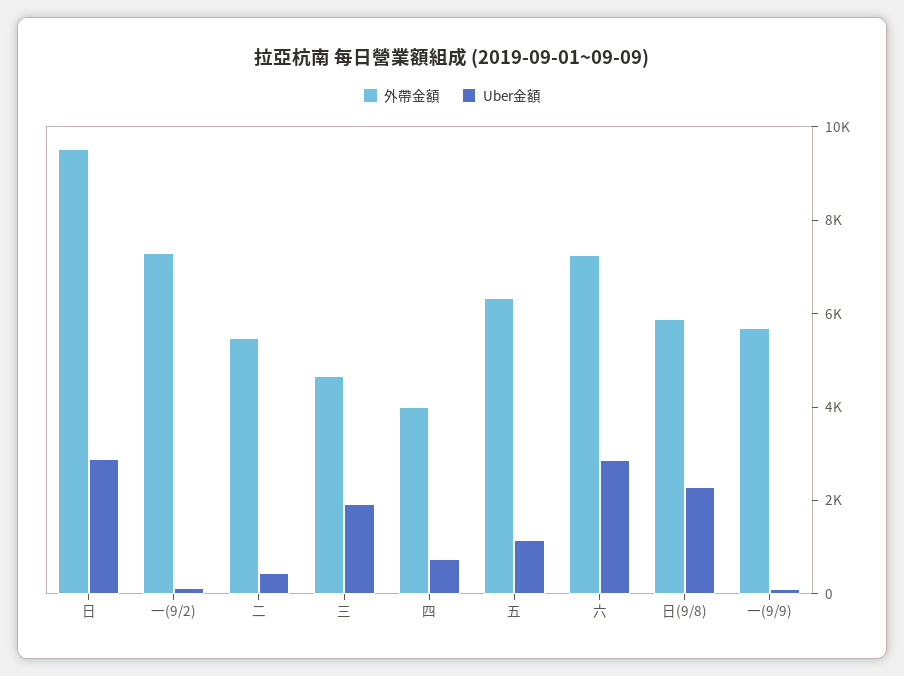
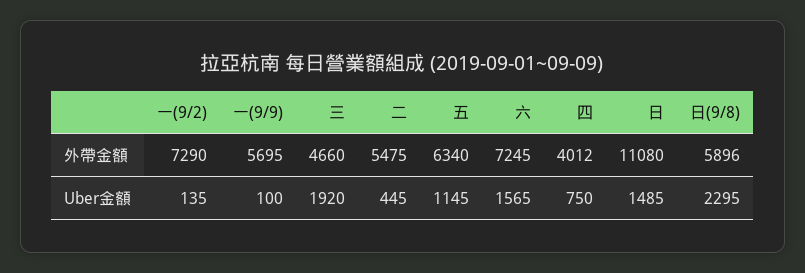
外帶金額, 日: 9500 -> 11080
Uber金額, 日: 3000 -> 1485
Uber金額, 六: 3000 -> 1565

